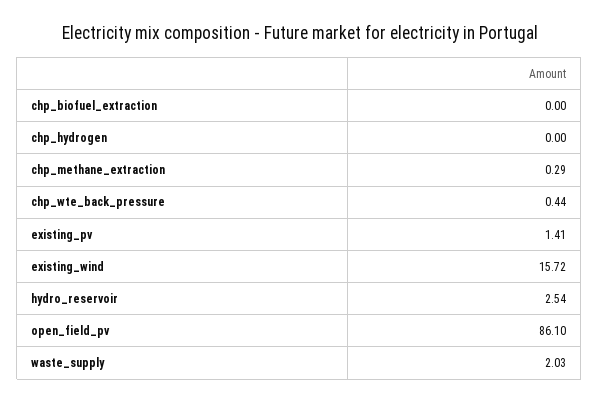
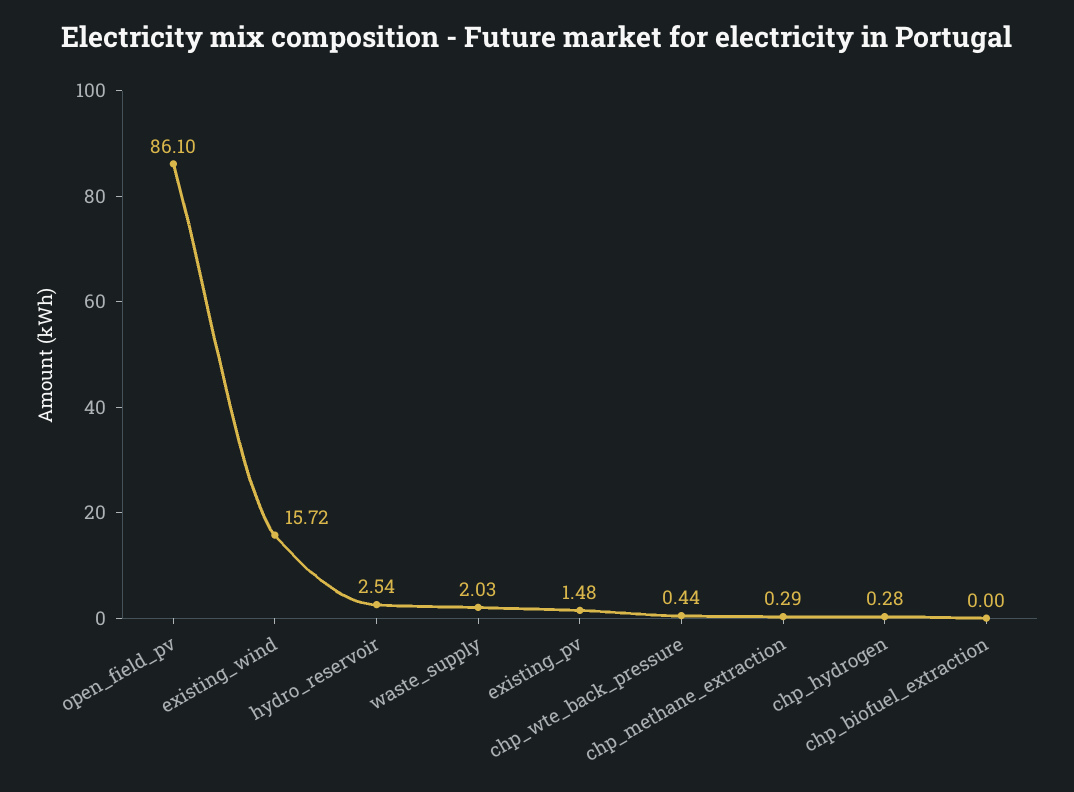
chp_hydrogen: 0 -> 0.28
existing_pv: 1.41 -> 1.48

